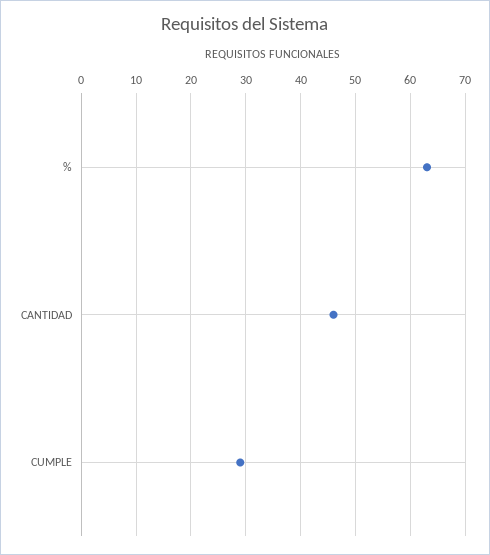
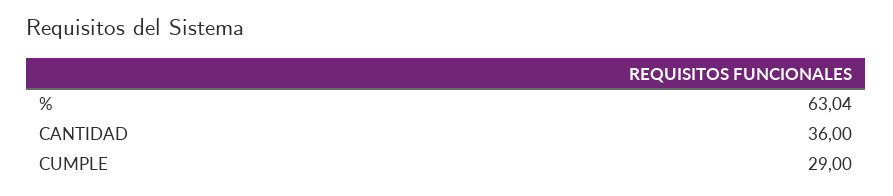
CANTIDAD: 46 -> 36

